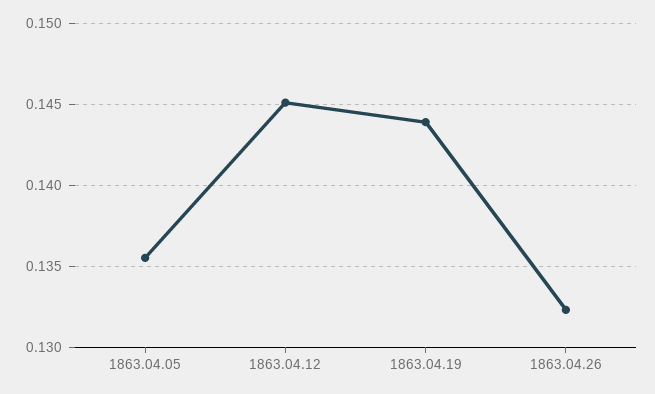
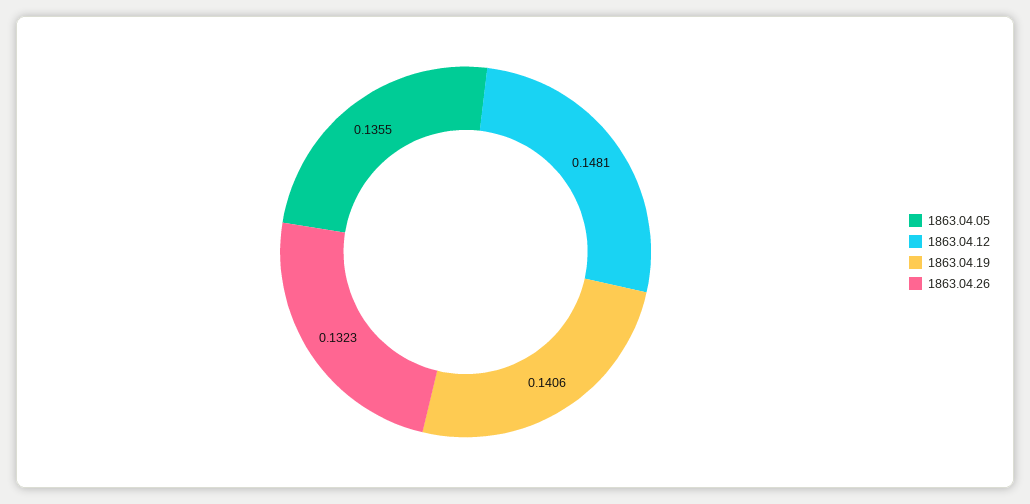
1863.04.12: 0.145 -> 0.1481
1863.04.19: 0.144 -> 0.1406

